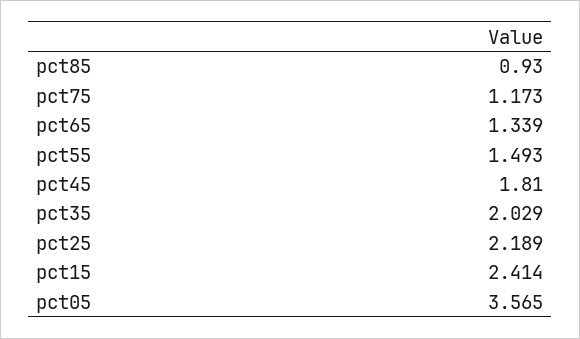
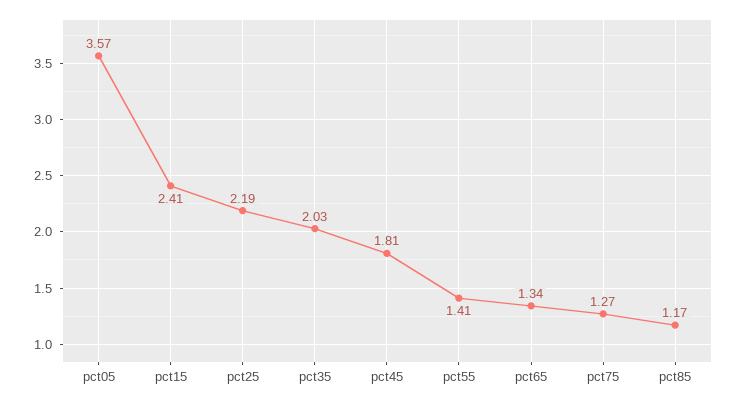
pct85: 0.93 -> 1.17
pct75: 1.173 -> 1.27
pct55: 1.493 -> 1.41

